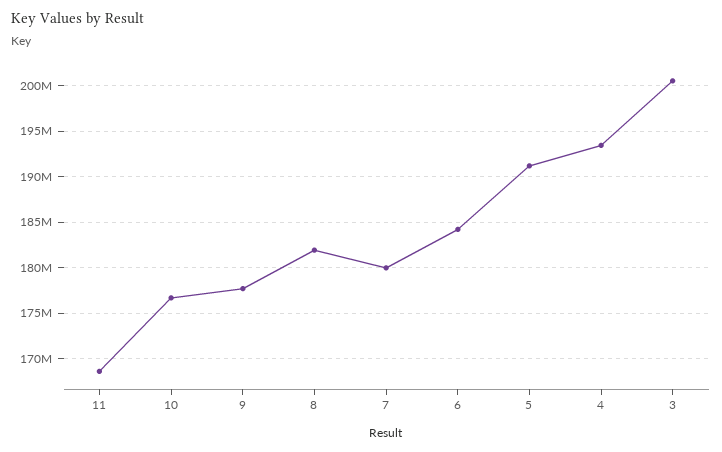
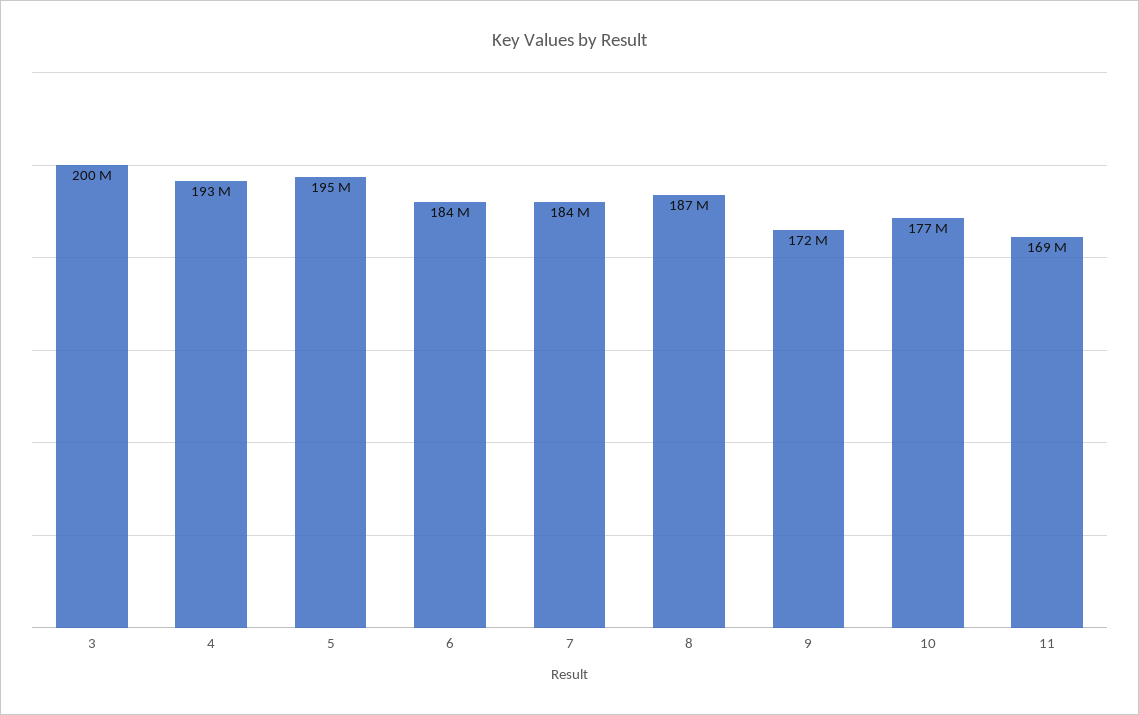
9: 178000000 -> 172000000
8: 182000000 -> 187000000
7: 180000000 -> 184000000
5: 191000000 -> 195000000

